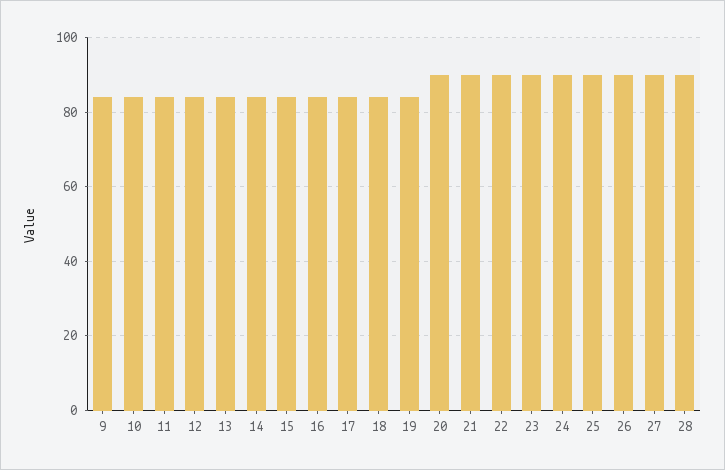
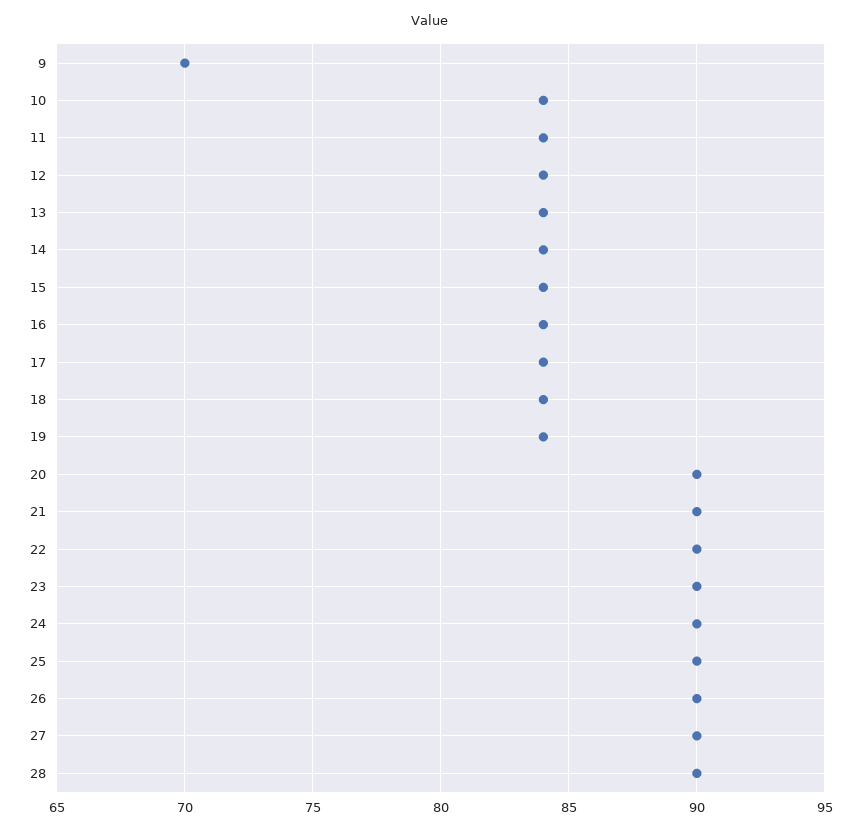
9: 85 -> 70

